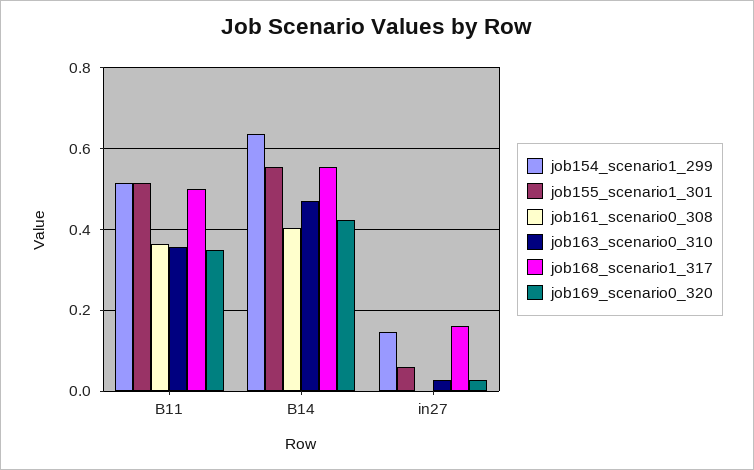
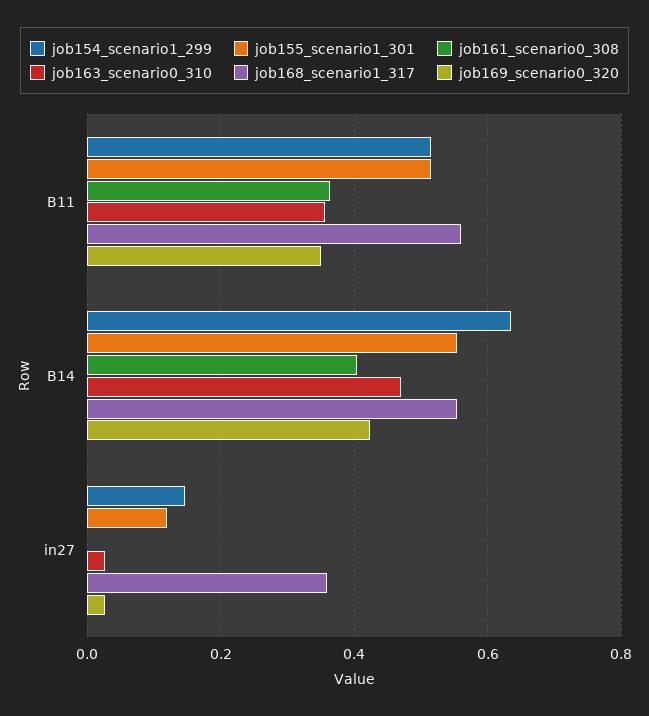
job168_scenario1_317, B11: 0.5 -> 0.56
job155_scenario1_301, in27: 0.06 -> 0.12
job168_scenario1_317, in27: 0.16 -> 0.36

